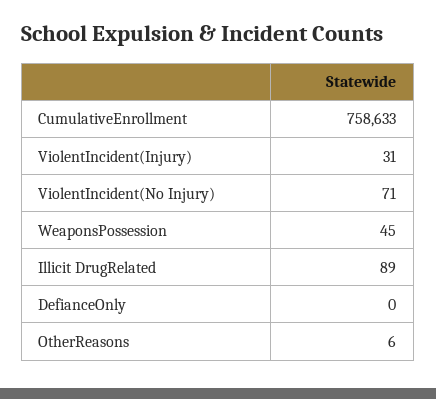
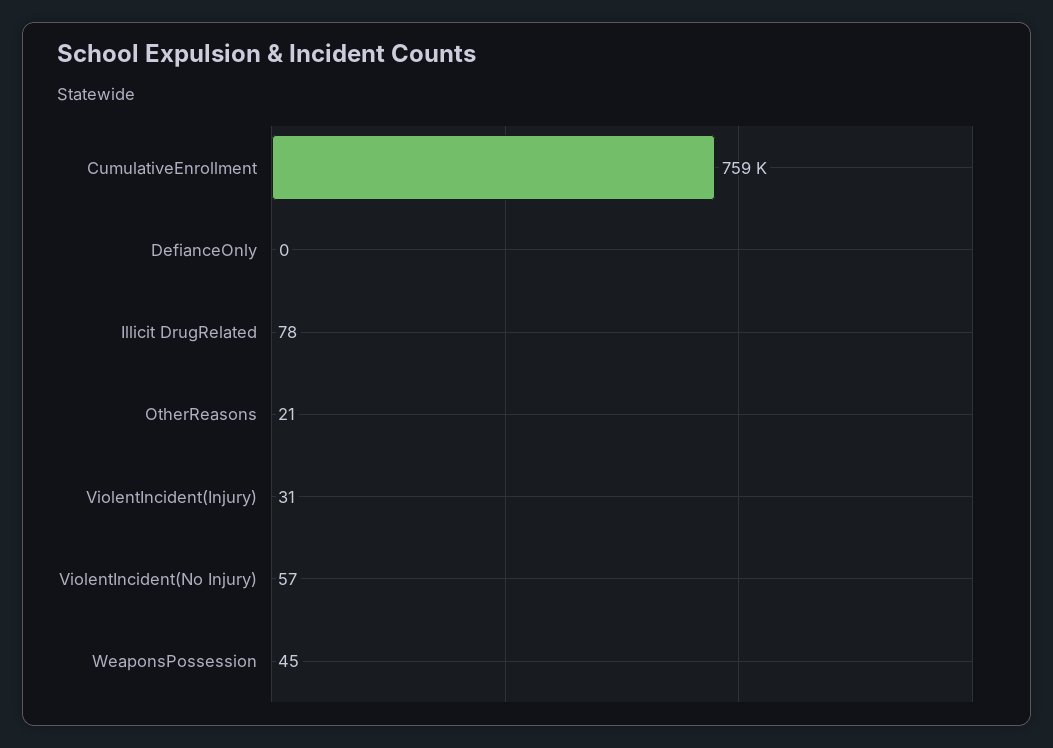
ViolentIncident(No Injury): 71 -> 57
Illicit DrugRelated: 89 -> 78
OtherReasons: 6 -> 21

